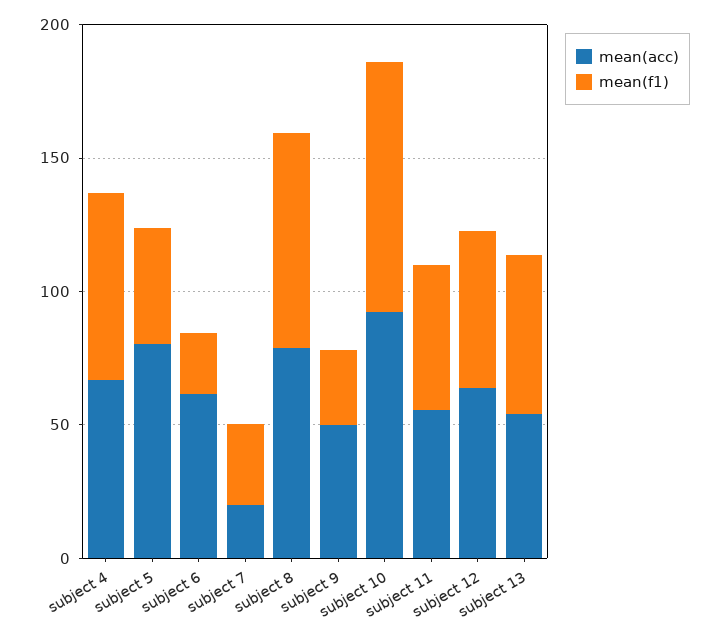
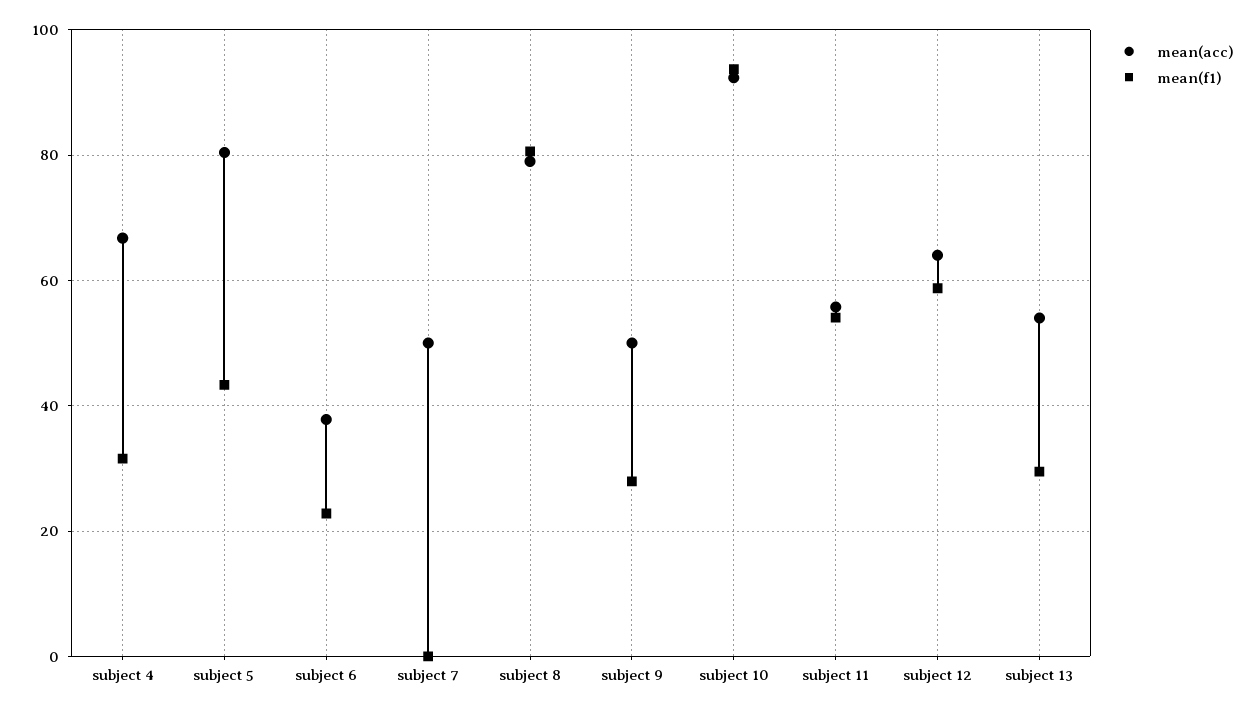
mean(f1), subject 4: 70 -> 32
mean(acc), subject 6: 60 -> 38
mean(acc), subject 7: 20 -> 50
mean(f1), subject 7: 30 -> 0
mean(f1), subject 13: 60 -> 30

